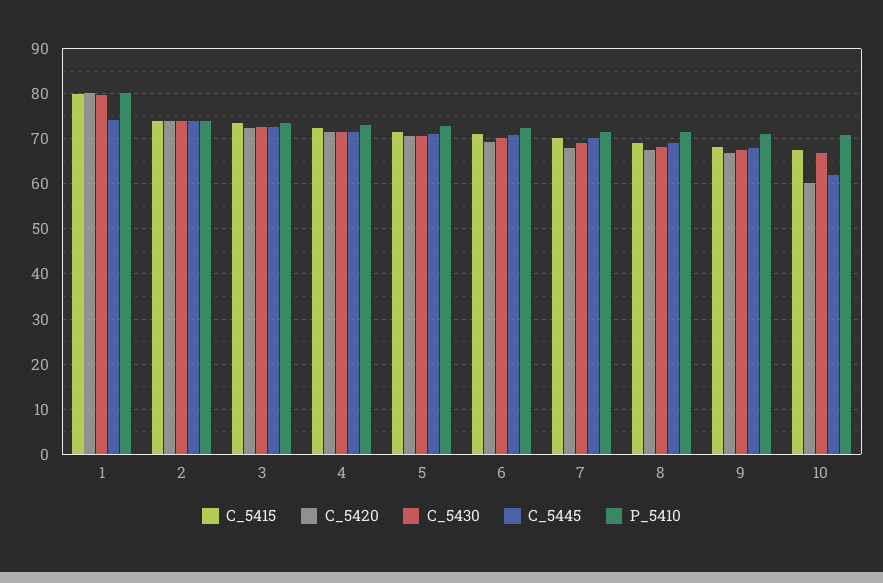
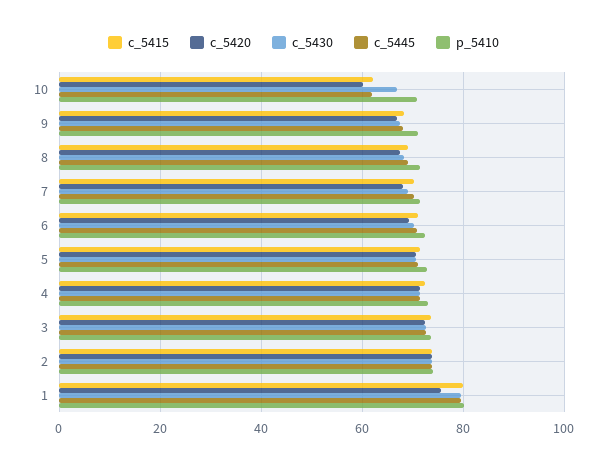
C_5420, 1: 80 -> 76
C_5445, 1: 74 -> 80
C_5415, 10: 68 -> 62

